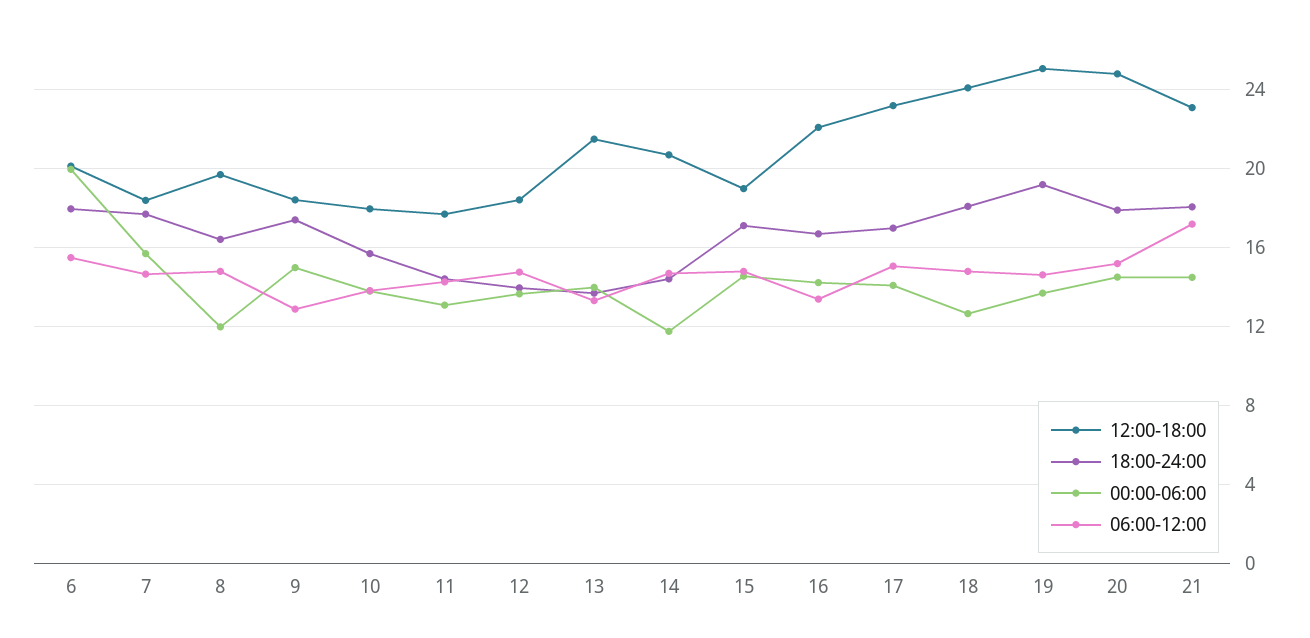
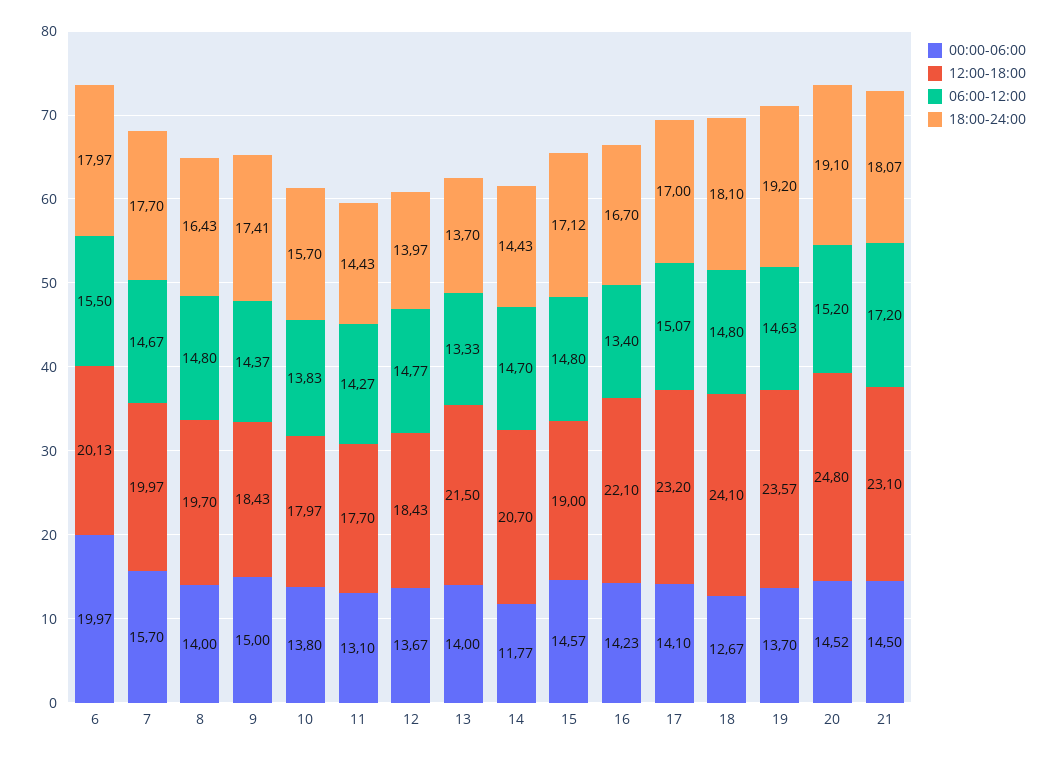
12:00-18:00, 7: 18.5 -> 19.97
00:00-06:00, 8: 12 -> 14
06:00-12:00, 9: 13 -> 14.37
12:00-18:00, 19: 25 -> 23.57
18:00-24:00, 20: 18 -> 19.1

